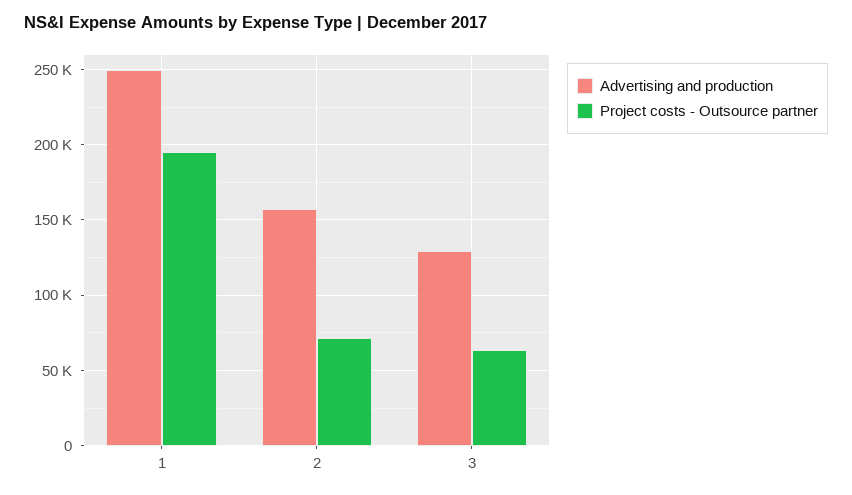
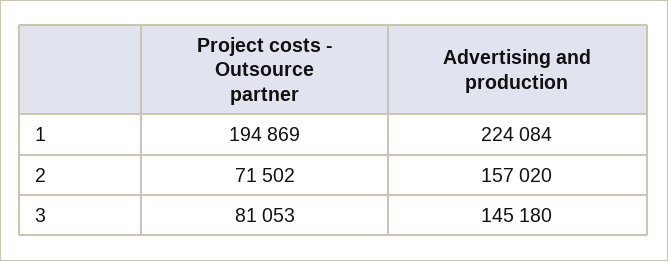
Advertising and production, 1: 250000 -> 224084
Advertising and production, 3: 130000 -> 145180
Project costs - Outsource partner, 3: 65000 -> 81053

